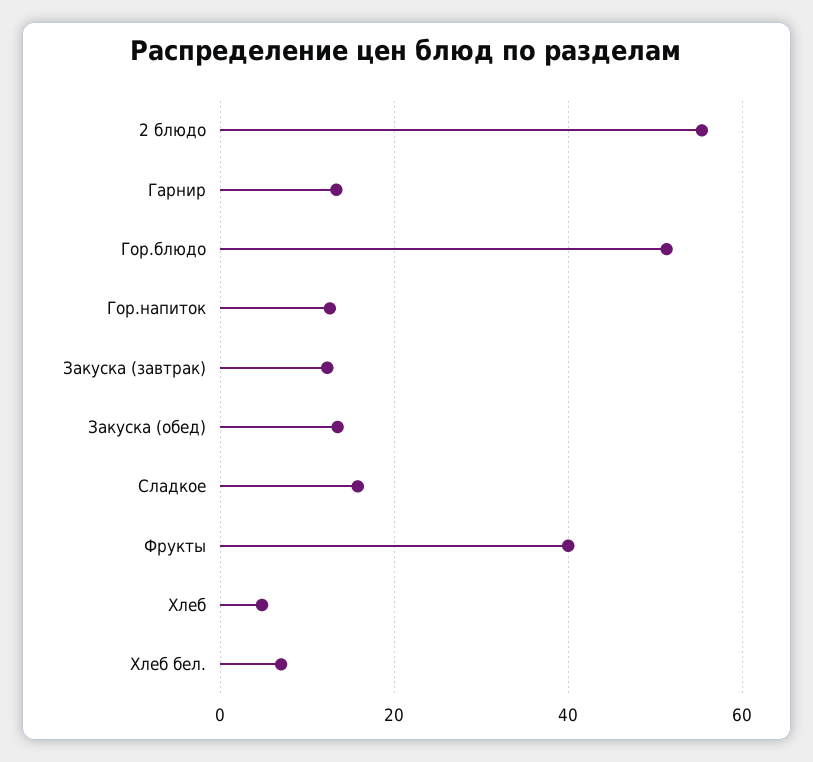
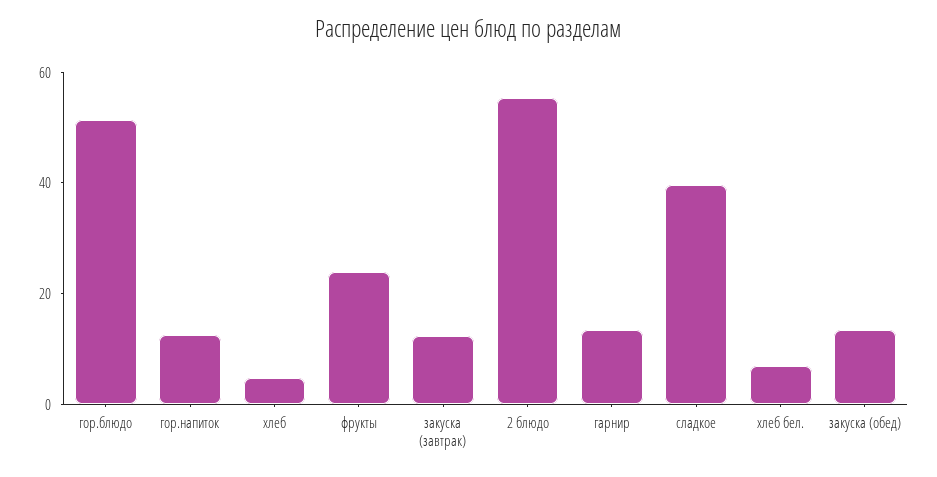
Сладкое: 16 -> 40
Фрукты: 40 -> 25

